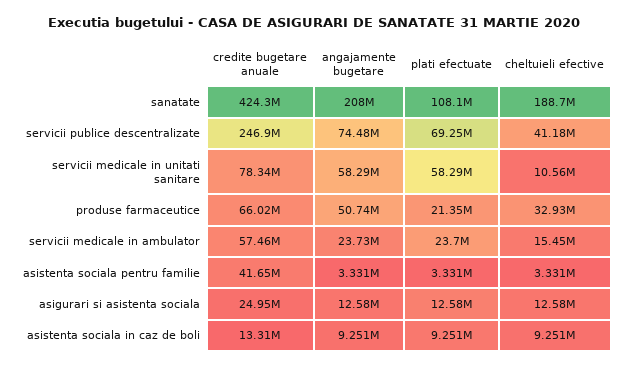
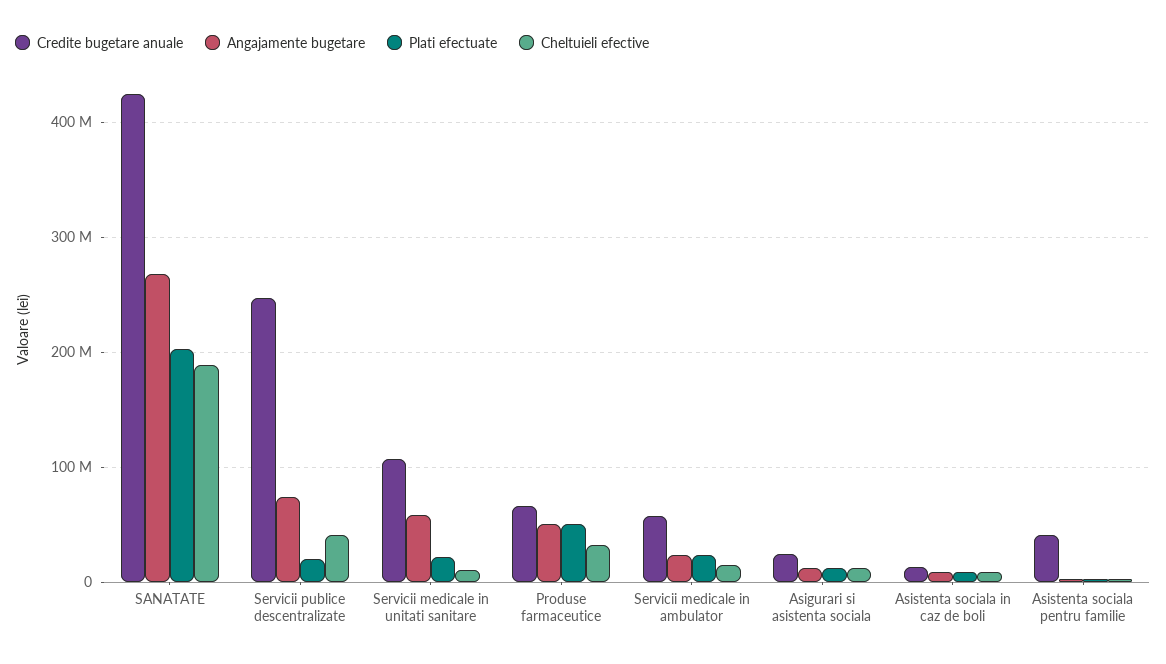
angajamente bugetare, sanatate: 208000000 -> 270000000
plati efectuate, sanatate: 108100000 -> 200000000
plati efectuate, servicii publice descentralizate: 69250000 -> 20000000
credite bugetare anuale, servicii medicale in unitati sanitare: 78340000 -> 110000000
plati efectuate, servicii medicale in unitati sanitare: 58290000 -> 20000000
plati efectuate, produse farmaceutice: 21350000 -> 50000000

